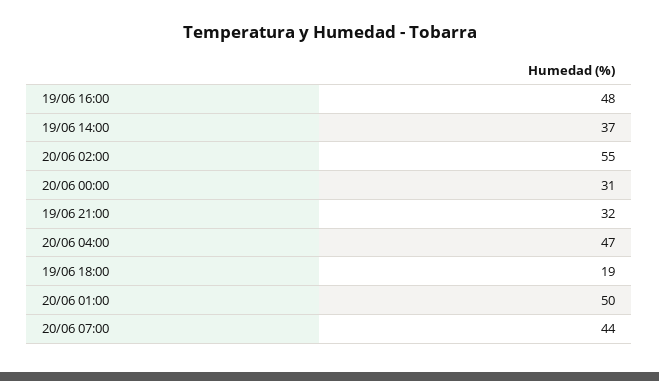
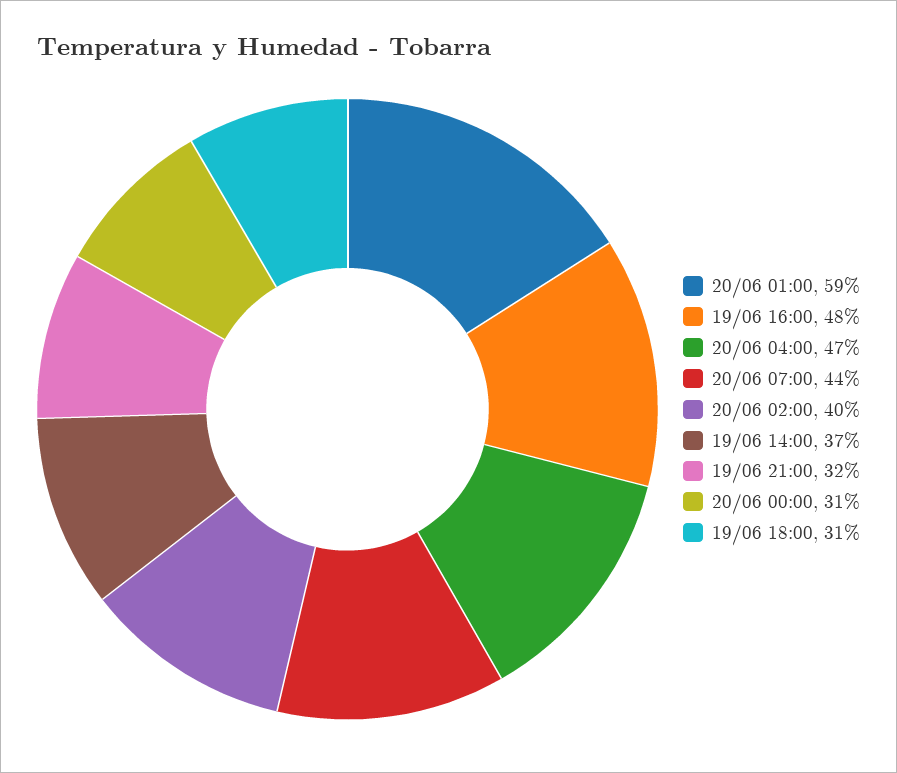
20/06 02:00: 55 -> 40
19/06 18:00: 19 -> 31
20/06 01:00: 50 -> 59

